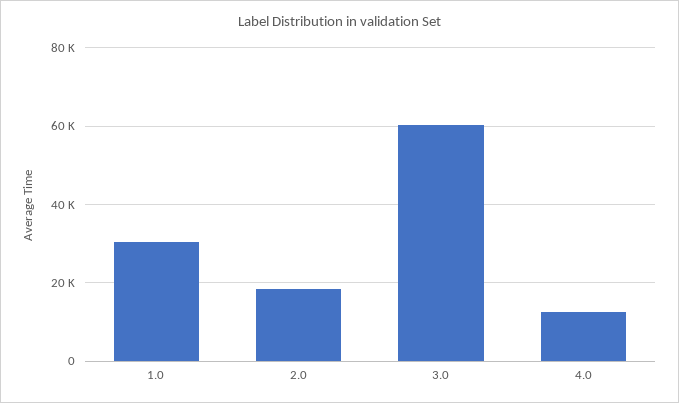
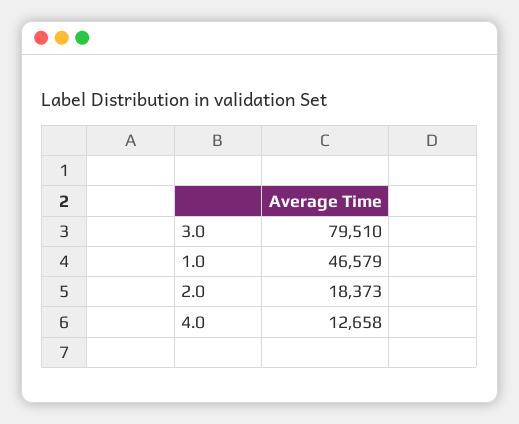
1.0: 30000 -> 46579
3.0: 60000 -> 79510

